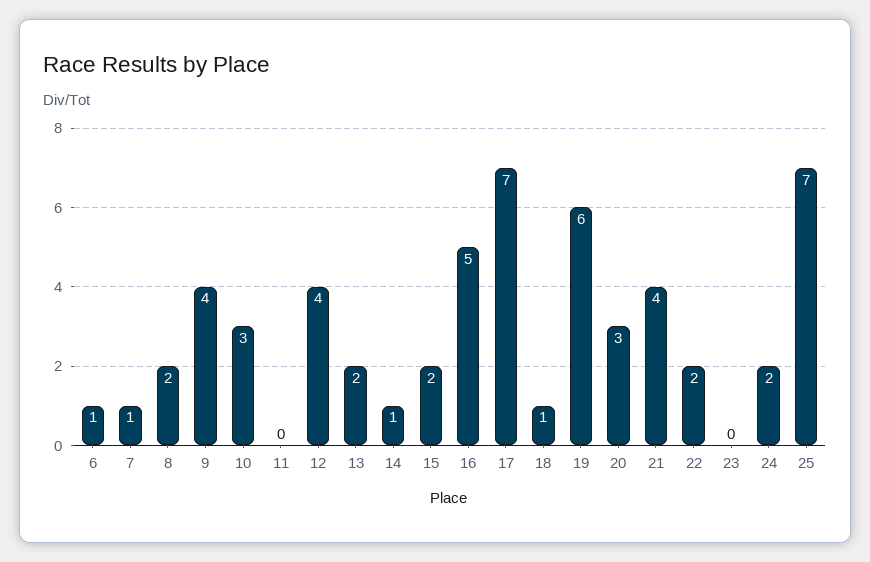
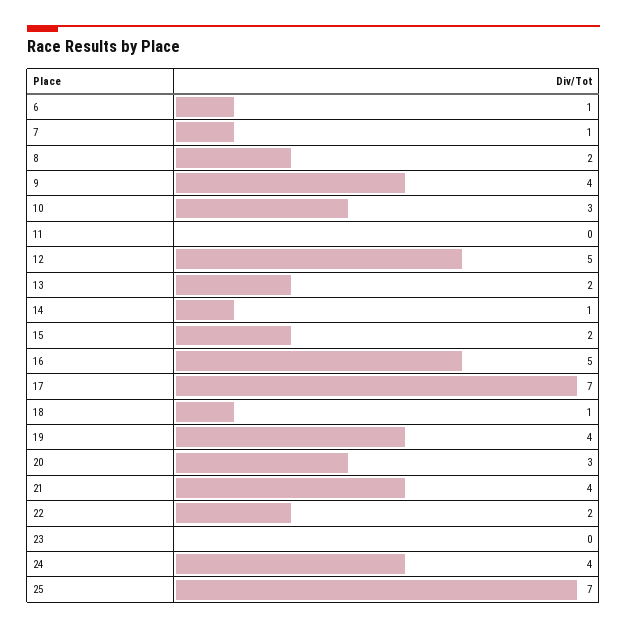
12: 4 -> 5
19: 6 -> 4
24: 2 -> 4

